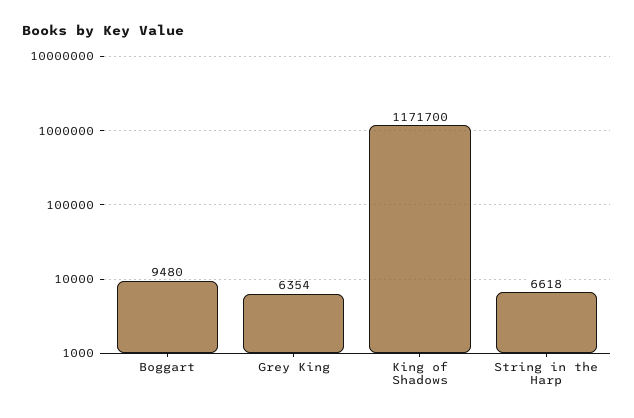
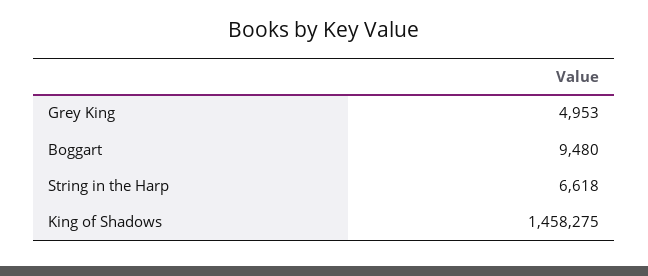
Grey King: 6354 -> 4953
King of Shadows: 1171700 -> 1458275

